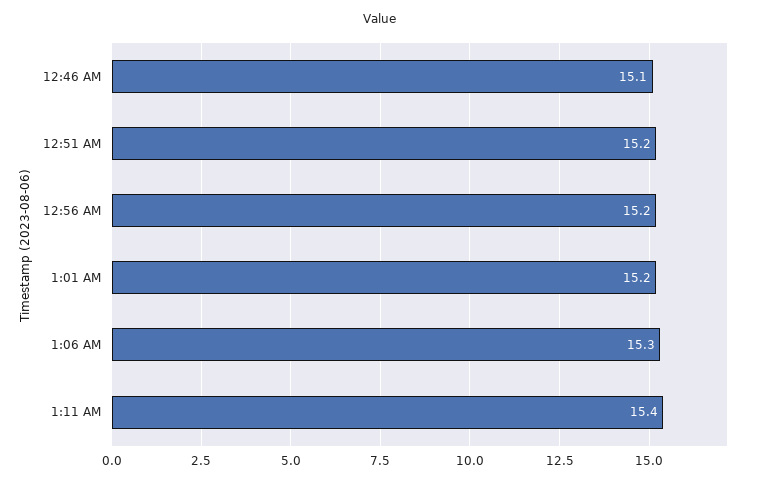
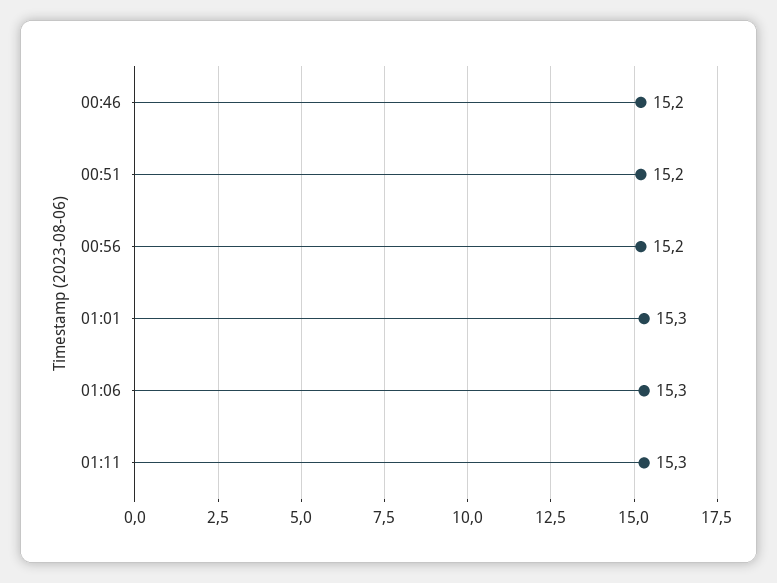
12:46 AM: 15.1 -> 15.2
1:01 AM: 15.2 -> 15.3
1:11 AM: 15.4 -> 15.3

